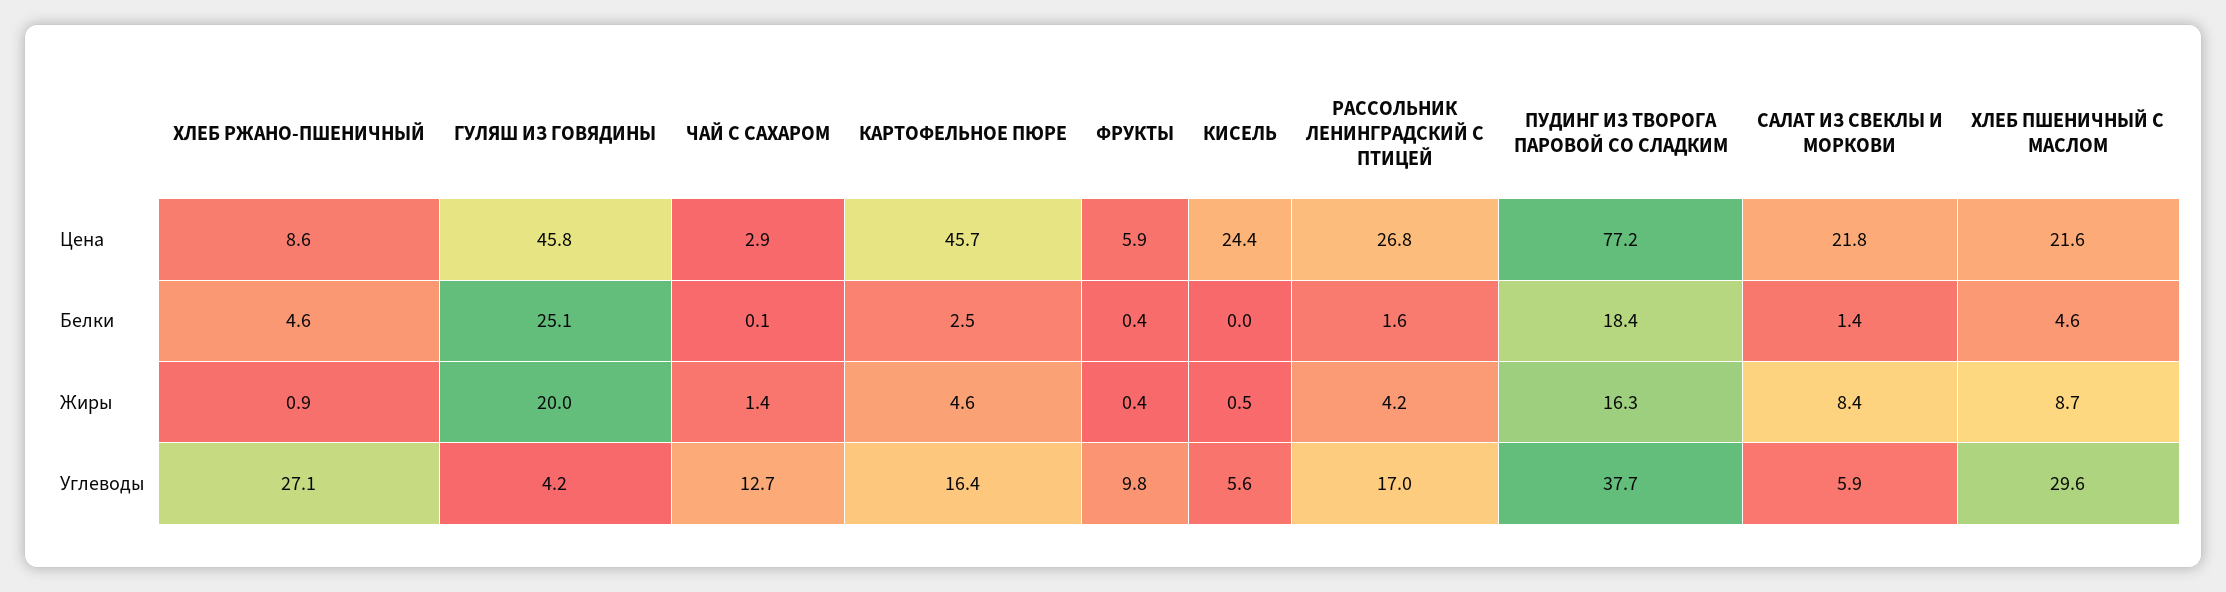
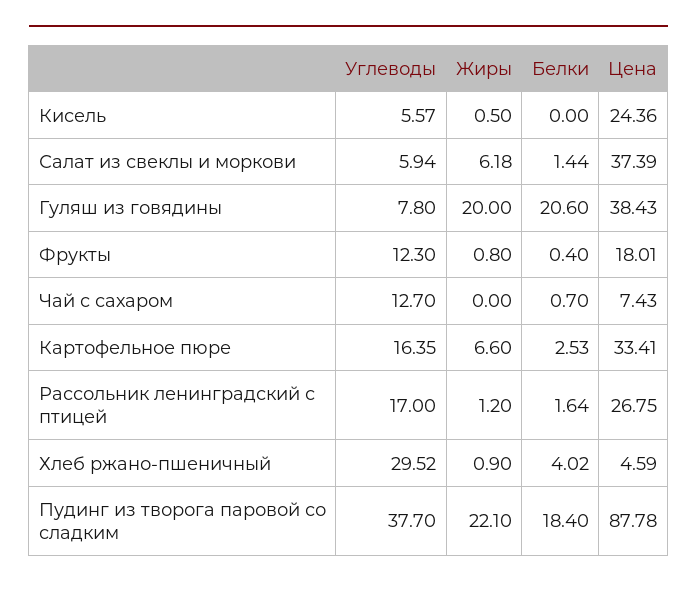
ХЛЕБ РЖАНО-ПШЕНИЧНЫЙ, Цена: 8.6 -> 4.59
ГУЛЯШ ИЗ ГОВЯДИНЫ, Цена: 45.8 -> 38.43
ЧАЙ С САХАРОМ, Цена: 2.9 -> 7.43
КАРТОФЕЛЬНОЕ ПЮРЕ, Цена: 45.7 -> 33.41
ФРУКТЫ, Цена: 5.9 -> 18.01
ПУДИНГ ИЗ ТВОРОГА ПАРОВОЙ СО СЛАДКИМ, Цена: 77.2 -> 87.78
САЛАТ ИЗ СВЕКЛЫ И МОРКОВИ, Цена: 21.8 -> 37.39
ХЛЕБ ПШЕНИЧНЫЙ С МАСЛОМ, Цена: 21.6 -> none
ХЛЕБ РЖАНО-ПШЕНИЧНЫЙ, Белки: 4.6 -> 4.02
ГУЛЯШ ИЗ ГОВЯДИНЫ, Белки: 25.1 -> 20.6
ЧАЙ С САХАРОМ, Белки: 0.1 -> 0.7
ХЛЕБ ПШЕНИЧНЫЙ С МАСЛОМ, Белки: 4.6 -> none
ЧАЙ С САХАРОМ, Жиры: 1.4 -> 0
КАРТОФЕЛЬНОЕ ПЮРЕ, Жиры: 4.6 -> 6.6
ФРУКТЫ, Жиры: 0.4 -> 0.8
РАССОЛЬНИК ЛЕНИНГРАДСКИЙ С ПТИЦЕЙ, Жиры: 4.2 -> 1.2
ПУДИНГ ИЗ ТВОРОГА ПАРОВОЙ СО СЛАДКИМ, Жиры: 16.3 -> 22.1
САЛАТ ИЗ СВЕКЛЫ И МОРКОВИ, Жиры: 8.4 -> 6.18
ХЛЕБ ПШЕНИЧНЫЙ С МАСЛОМ, Жиры: 8.7 -> none
ХЛЕБ РЖАНО-ПШЕНИЧНЫЙ, Углеводы: 27.1 -> 29.52
ГУЛЯШ ИЗ ГОВЯДИНЫ, Углеводы: 4.2 -> 7.8
ФРУКТЫ, Углеводы: 9.8 -> 12.3
ХЛЕБ ПШЕНИЧНЫЙ С МАСЛОМ, Углеводы: 29.6 -> none

